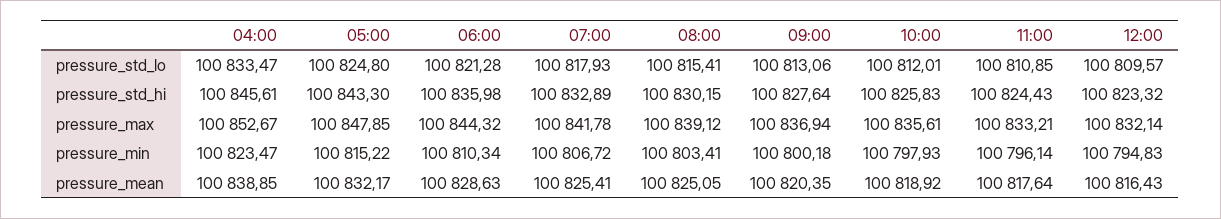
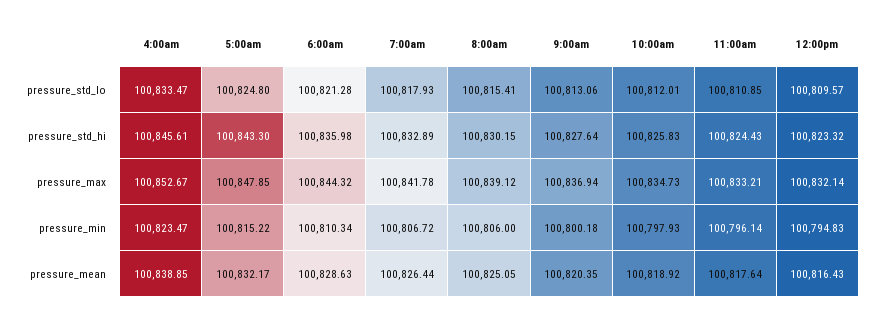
10:00, pressure_max: 100835.61 -> 100834.73
08:00, pressure_min: 100803.41 -> 100806
07:00, pressure_mean: 100825.41 -> 100826.44

